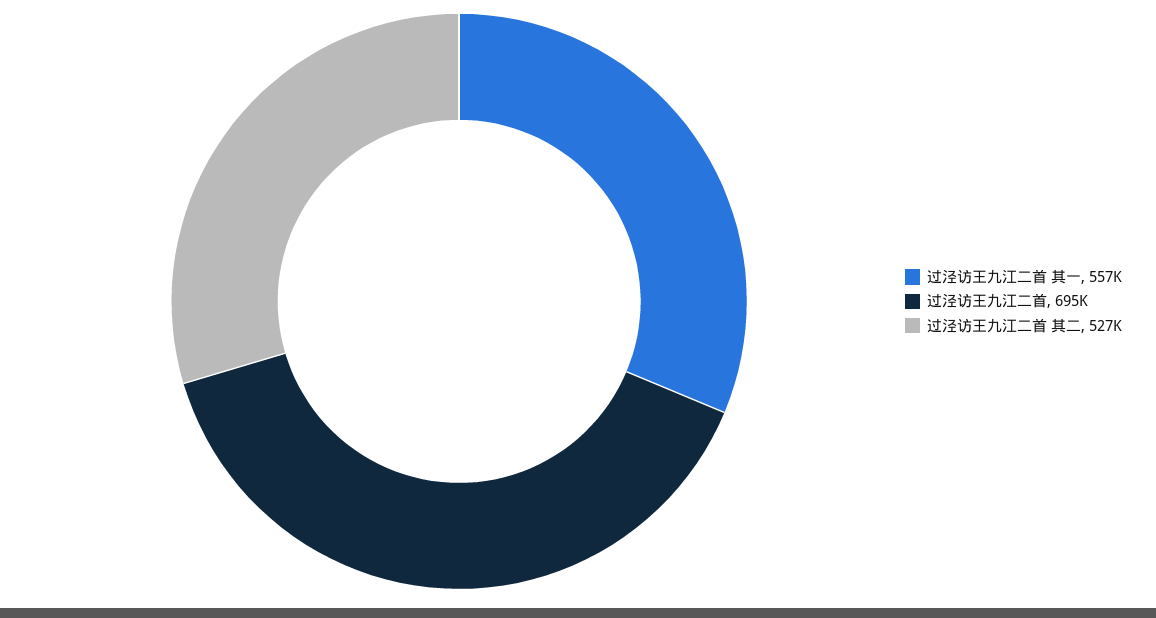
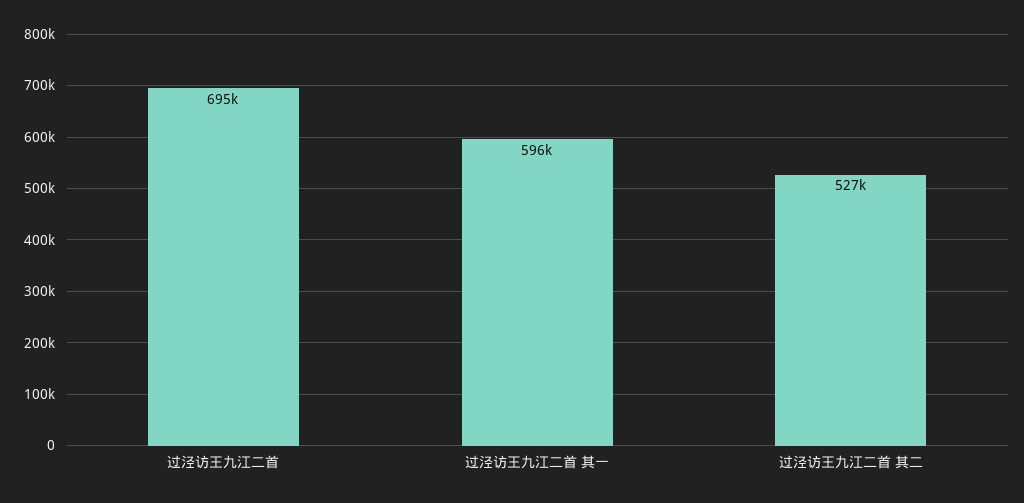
过泾访王九江二首 其一: 557000 -> 596000

